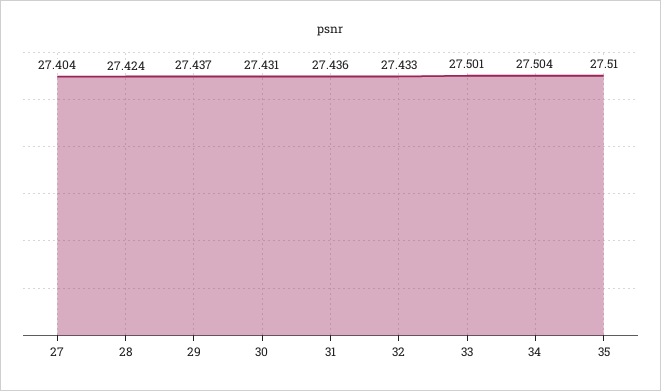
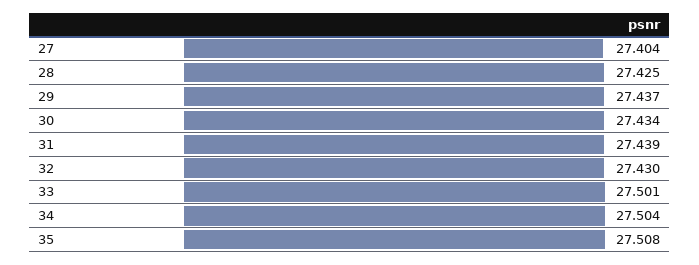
28: 27.424 -> 27.425
30: 27.431 -> 27.434
31: 27.436 -> 27.439
32: 27.433 -> 27.43
35: 27.51 -> 27.508

